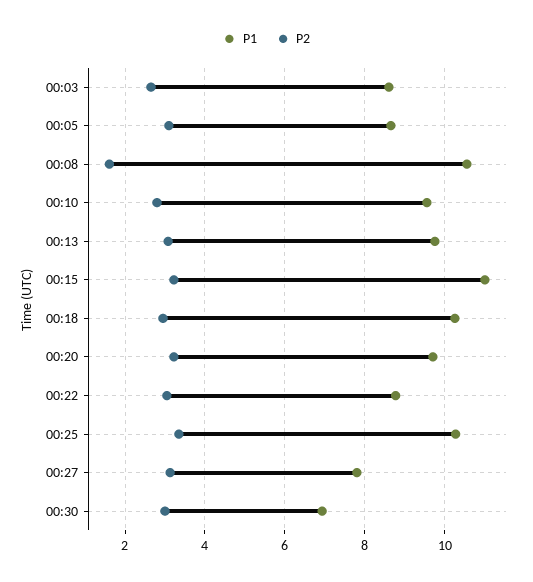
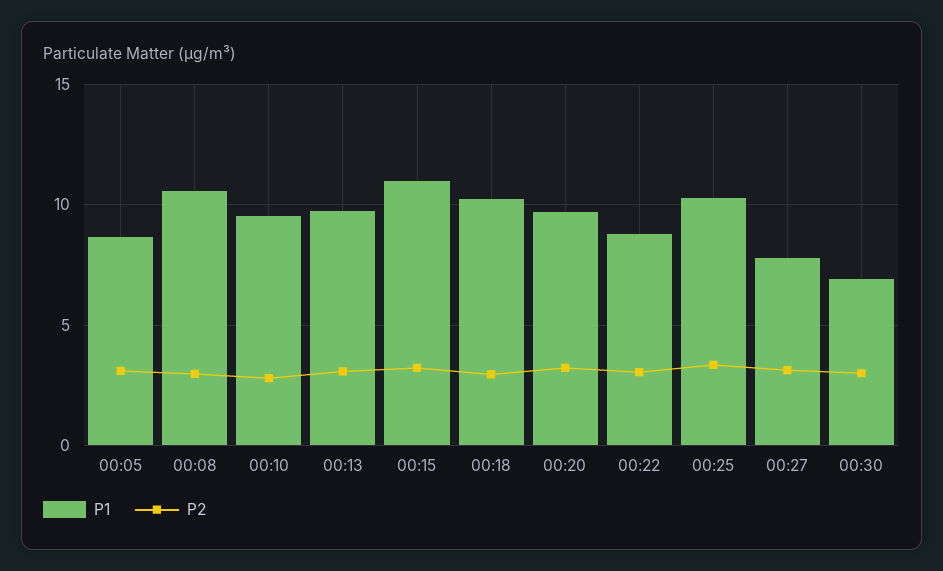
P1, 00:03: 8.6 -> none
P2, 00:03: 2.6 -> none
P2, 00:08: 1.6 -> 3

